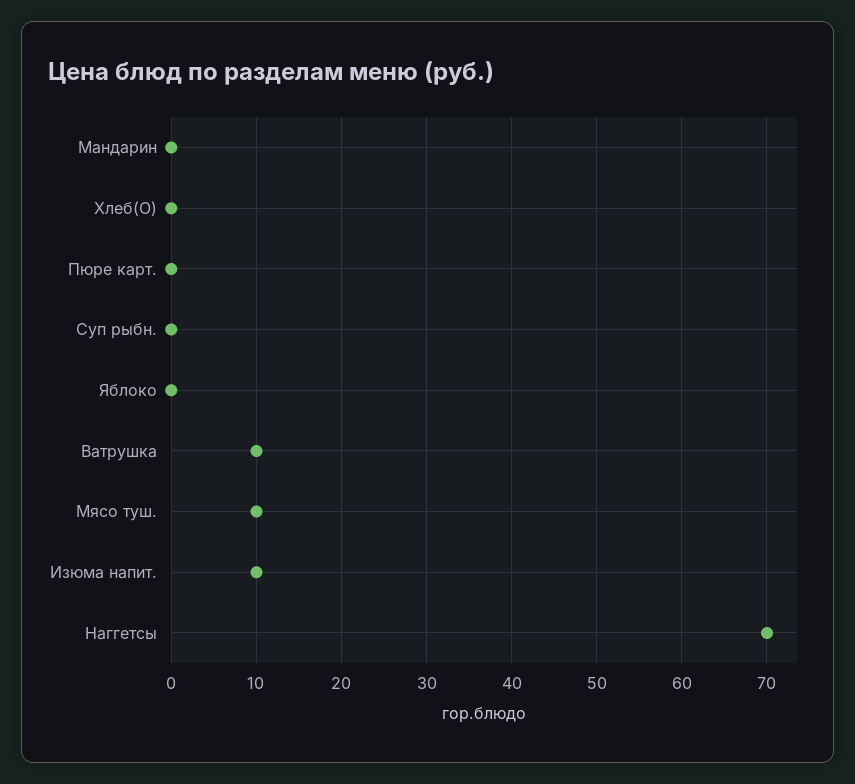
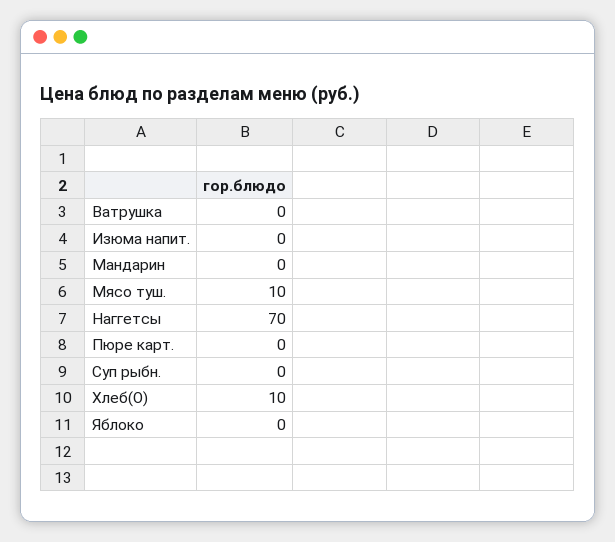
Хлеб(О): 0 -> 10
Ватрушка: 10 -> 0
Изюма напит.: 10 -> 0

